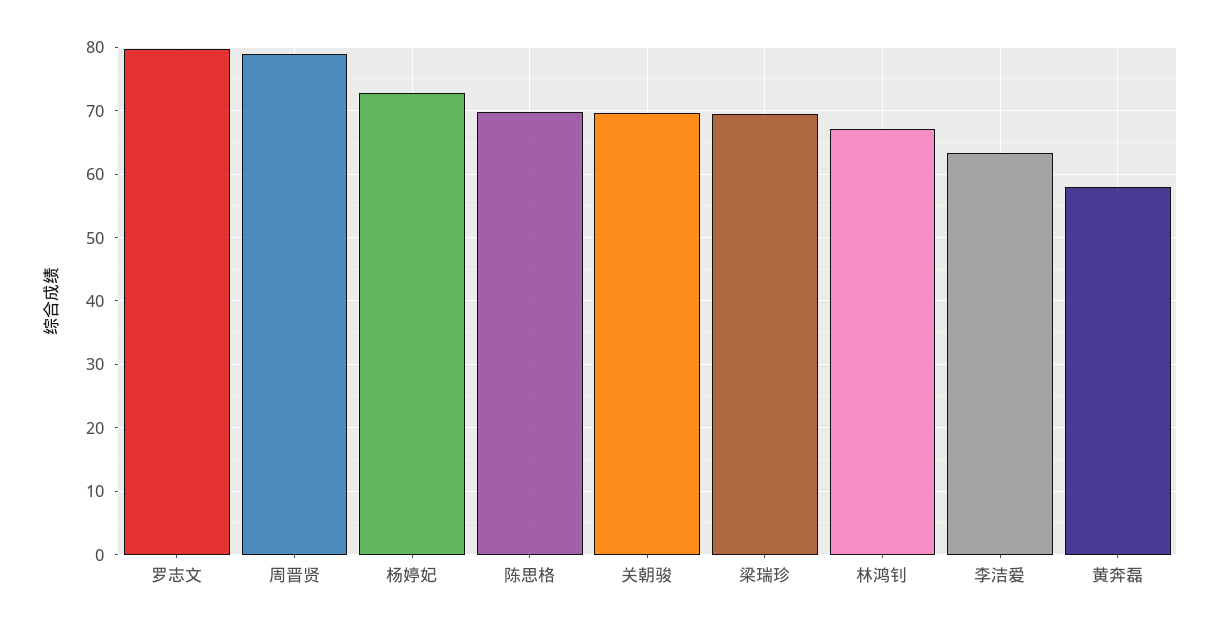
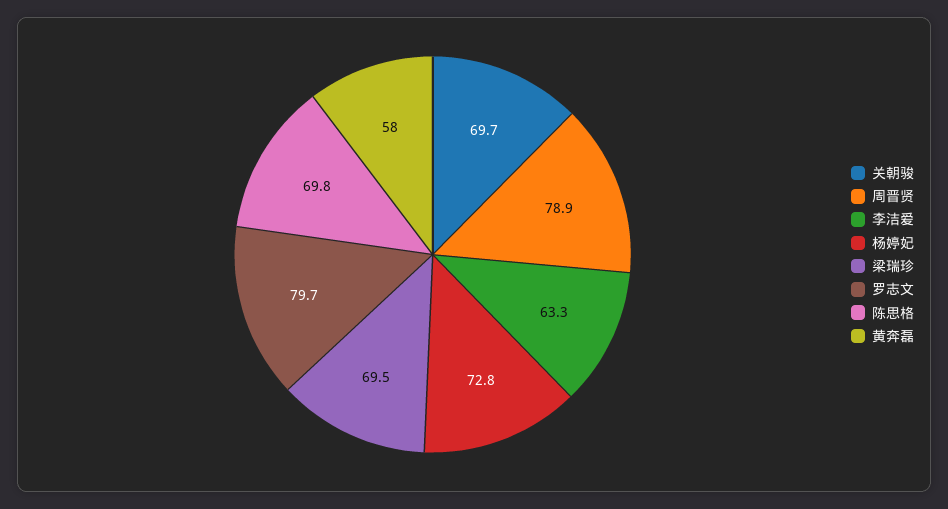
林鸿钊: 67 -> none

